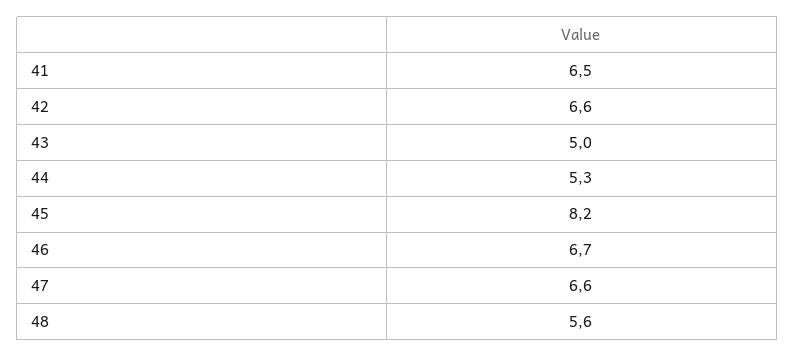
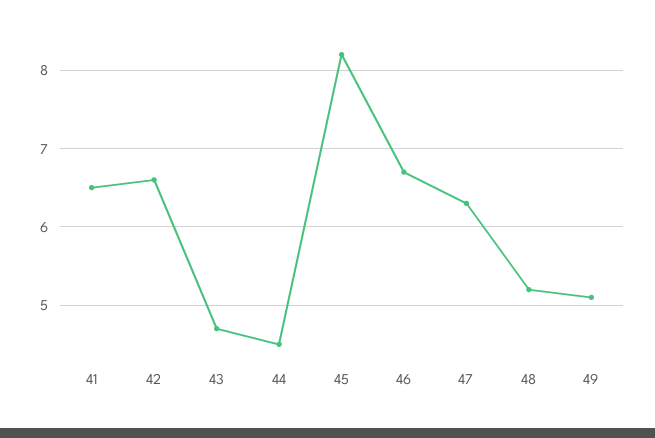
43: 5 -> 4.7
44: 5.3 -> 4.5
47: 6.6 -> 6.3
48: 5.6 -> 5.2
49: none -> 5.1

